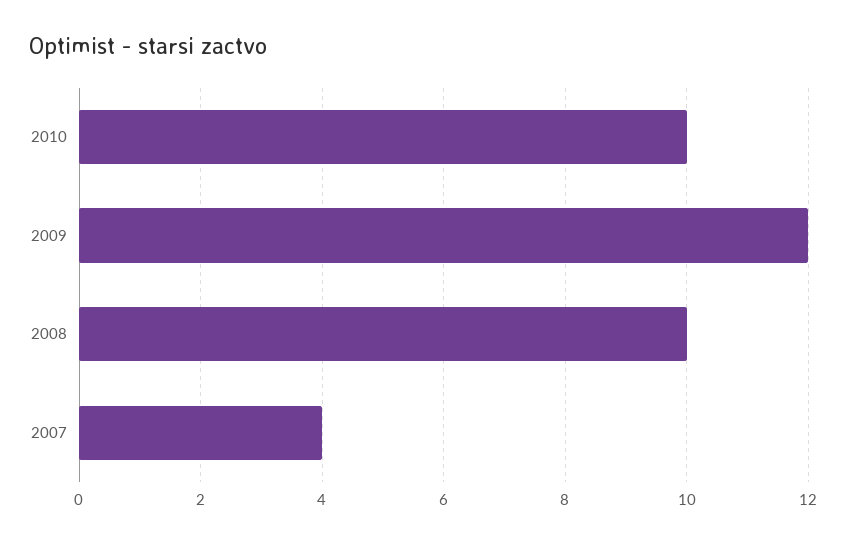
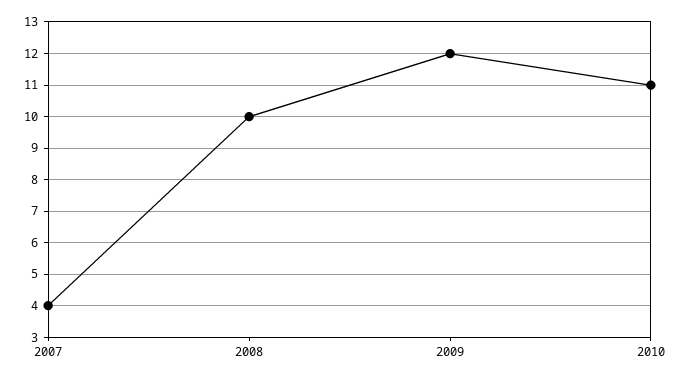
2010: 10 -> 11

